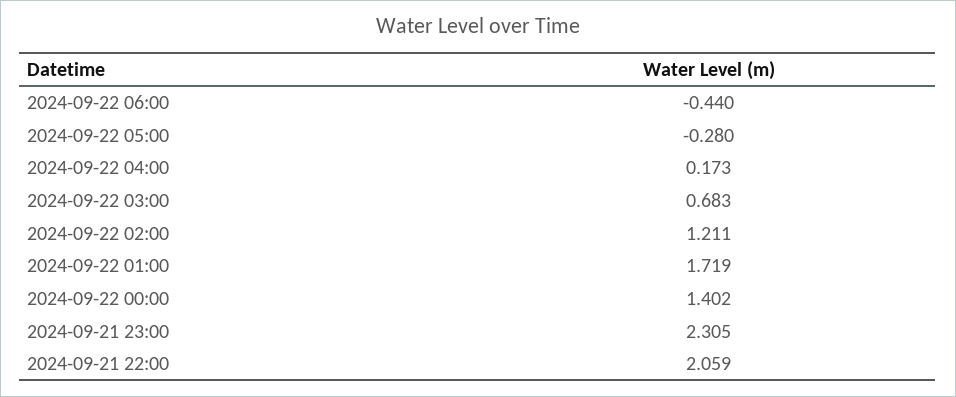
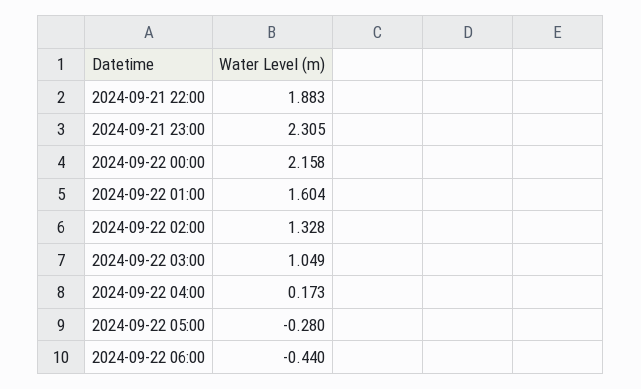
2024-09-22 03:00: 0.683 -> 1.049
2024-09-22 02:00: 1.211 -> 1.328
2024-09-22 01:00: 1.719 -> 1.604
2024-09-22 00:00: 1.402 -> 2.158
2024-09-21 22:00: 2.059 -> 1.883

